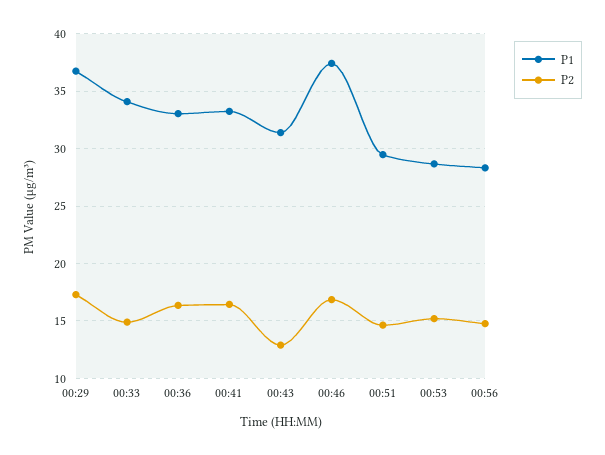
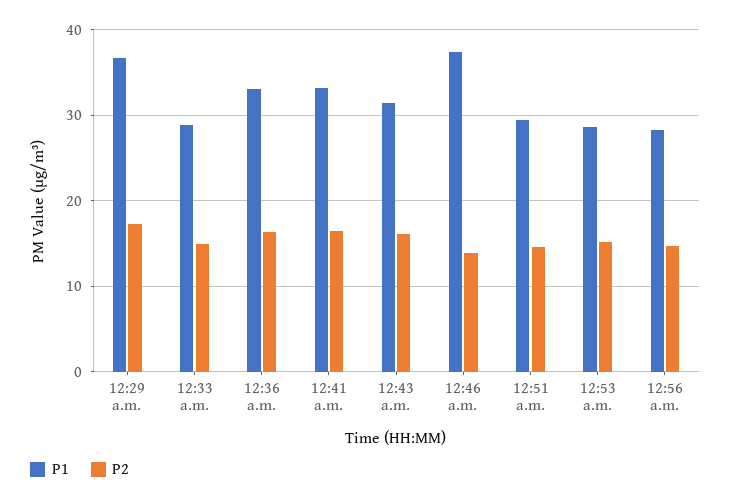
P1, 00:33: 34 -> 29
P2, 00:43: 13 -> 16
P2, 00:46: 17 -> 14

